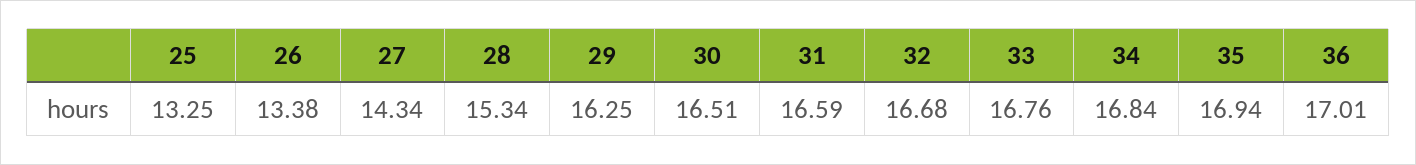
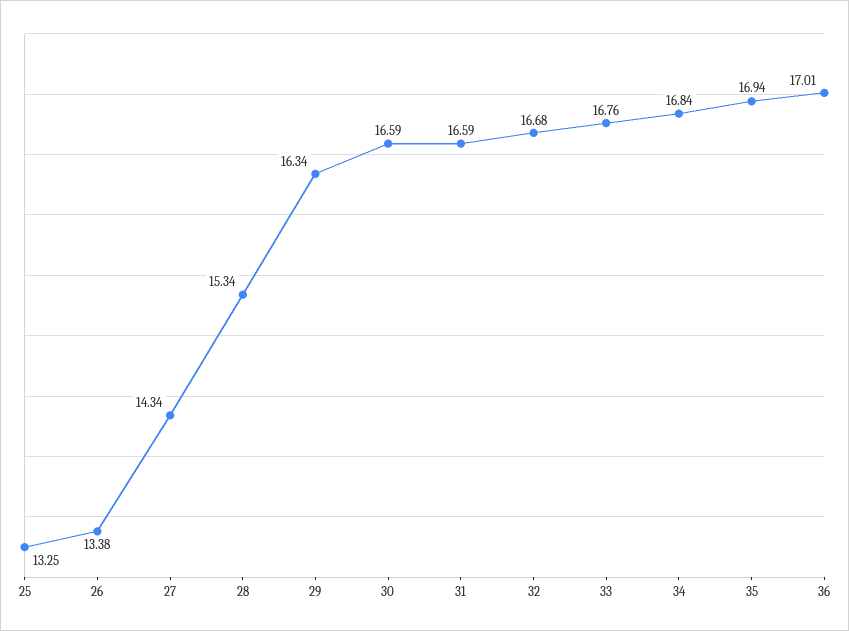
29: 16.25 -> 16.34
30: 16.51 -> 16.59

